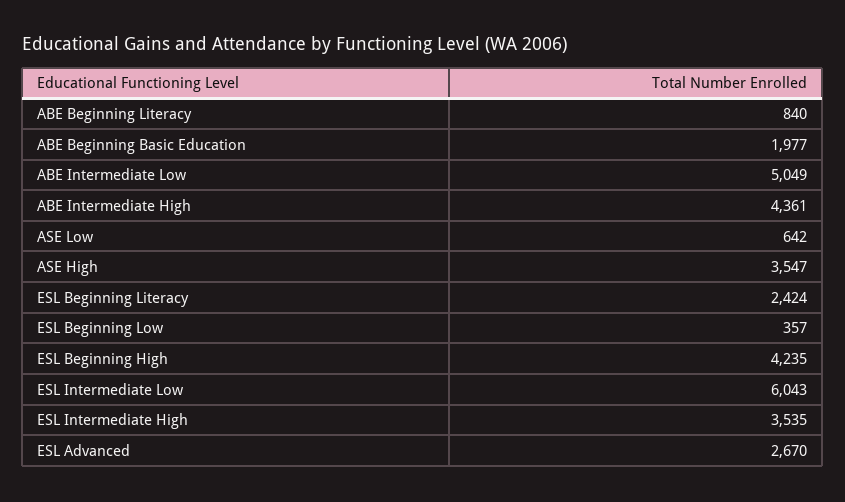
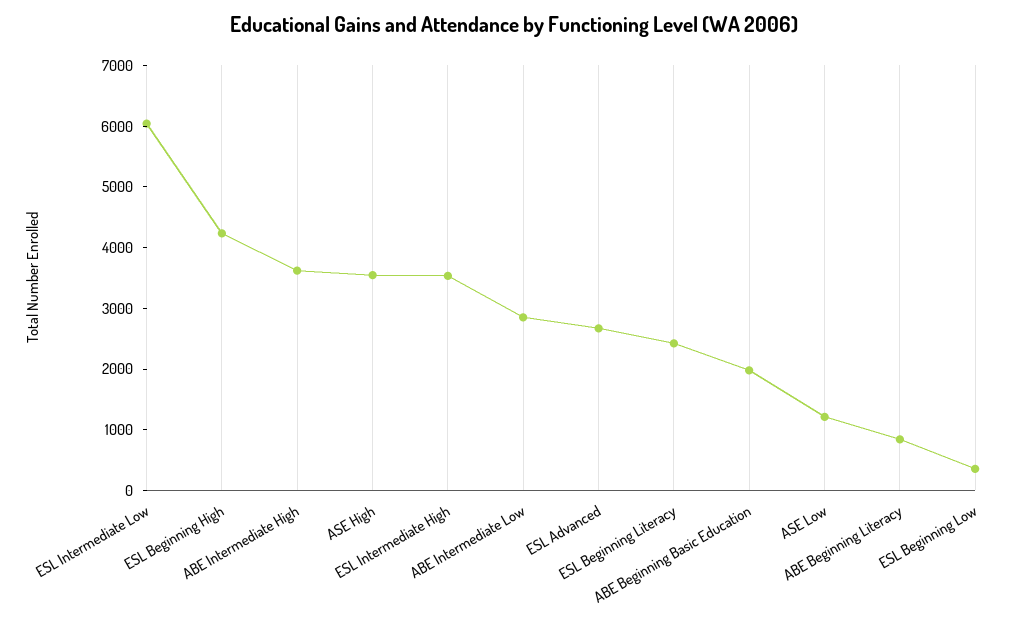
ABE Intermediate Low: 5049 -> 2800
ABE Intermediate High: 4361 -> 3600
ASE Low: 642 -> 1200

